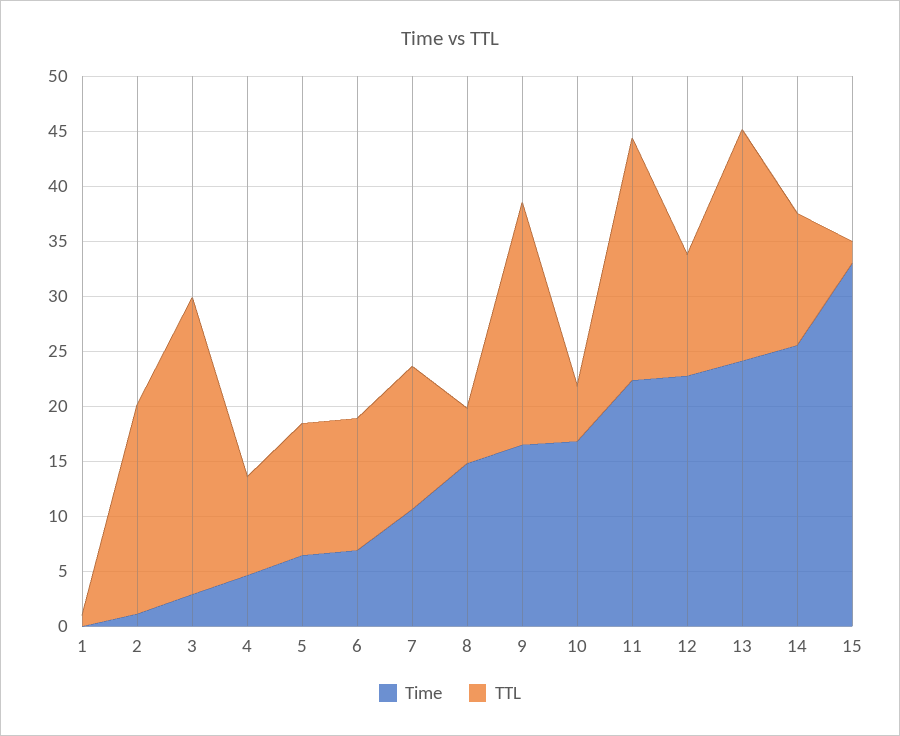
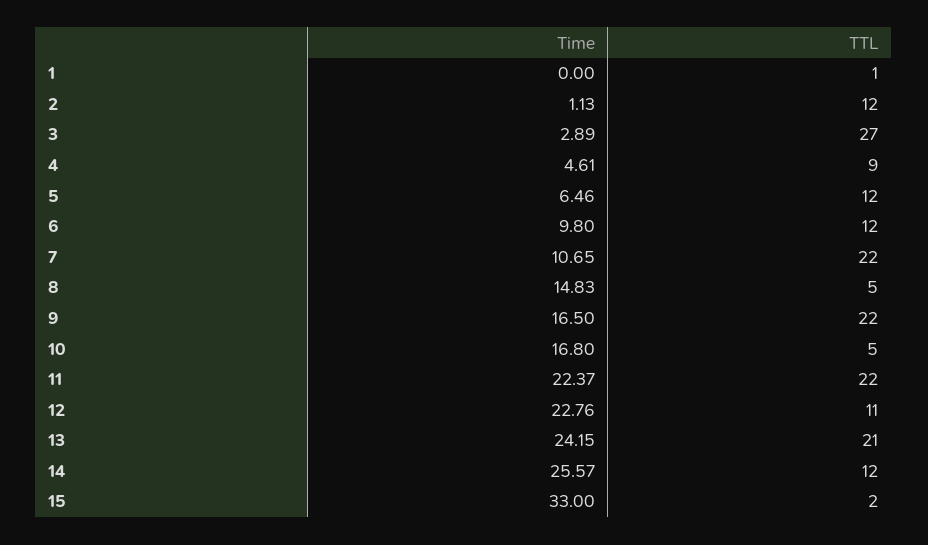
TTL, 2: 19 -> 12
Time, 6: 7 -> 9.8
TTL, 7: 13 -> 22

